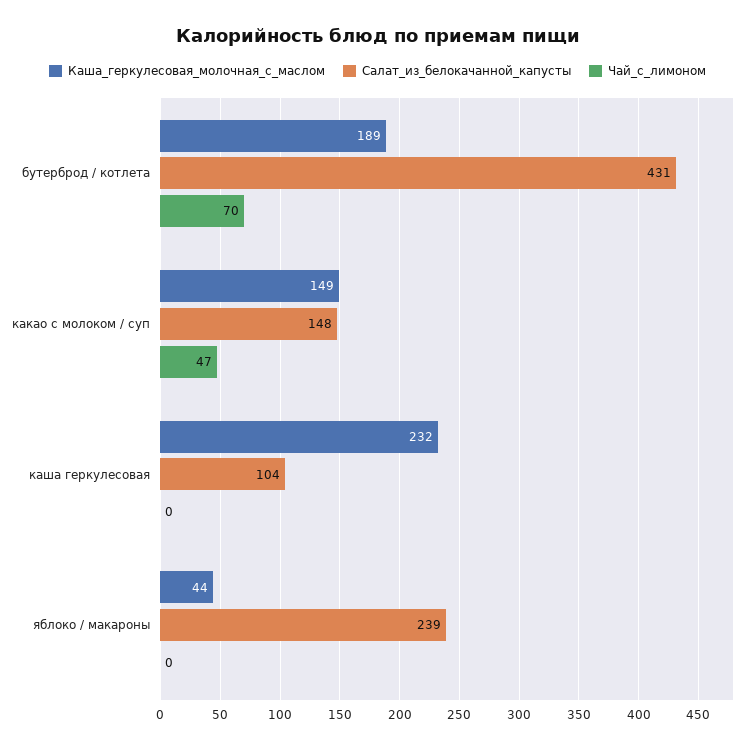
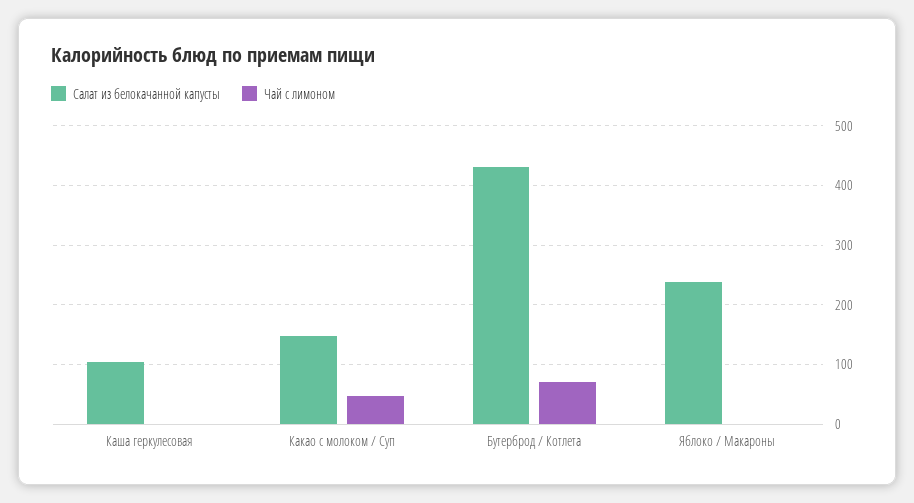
Каша_геркулесовая_молочная_с_маслом, бутерброд / котлета: 189 -> none
Каша_геркулесовая_молочная_с_маслом, какао с молоком / суп: 149 -> none
Каша_геркулесовая_молочная_с_маслом, каша геркулесовая: 232 -> none
Каша_геркулесовая_молочная_с_маслом, яблоко / макароны: 44 -> none

